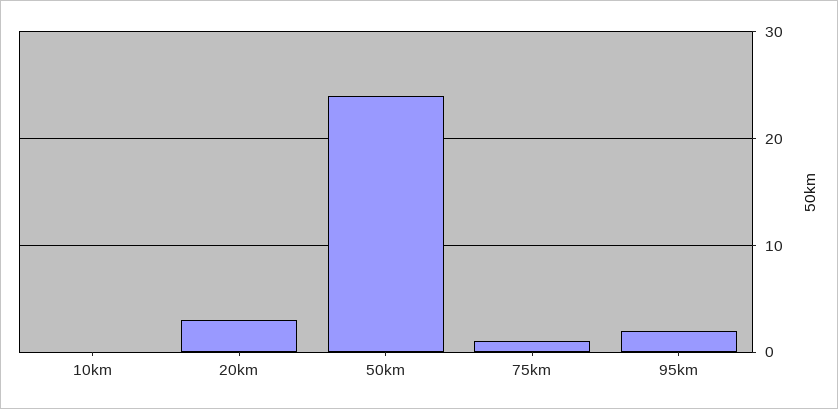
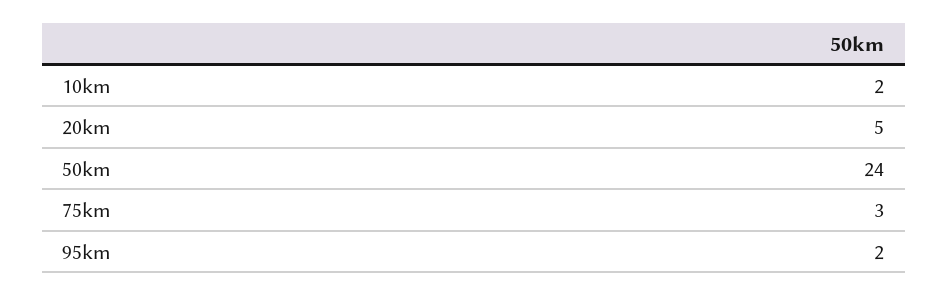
10km: 0 -> 2
20km: 3 -> 5
75km: 1 -> 3

